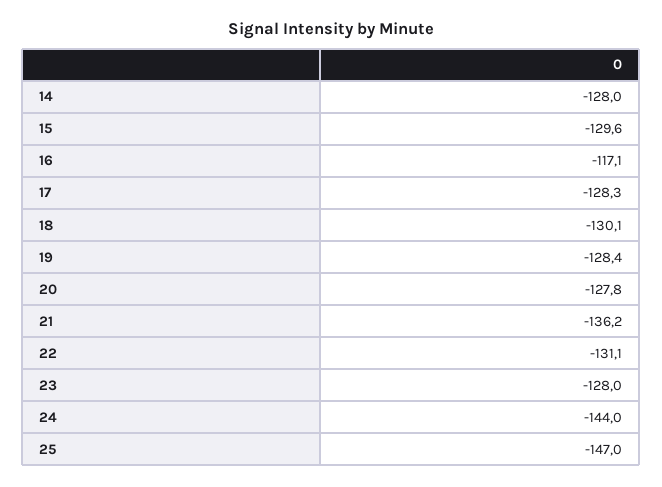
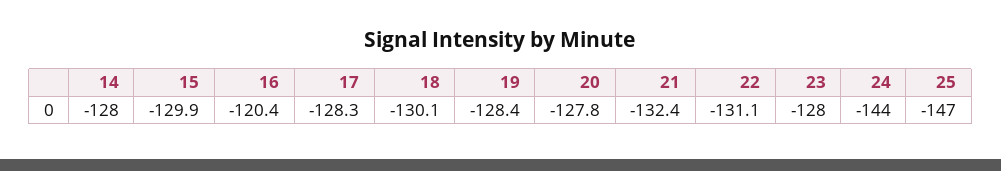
15: -129.6 -> -129.9
16: -117.1 -> -120.4
21: -136.2 -> -132.4

